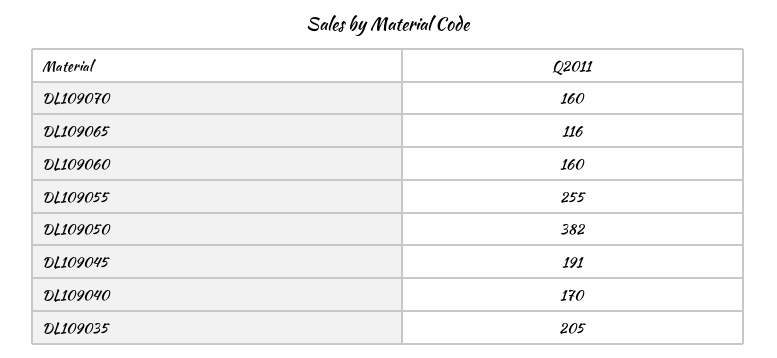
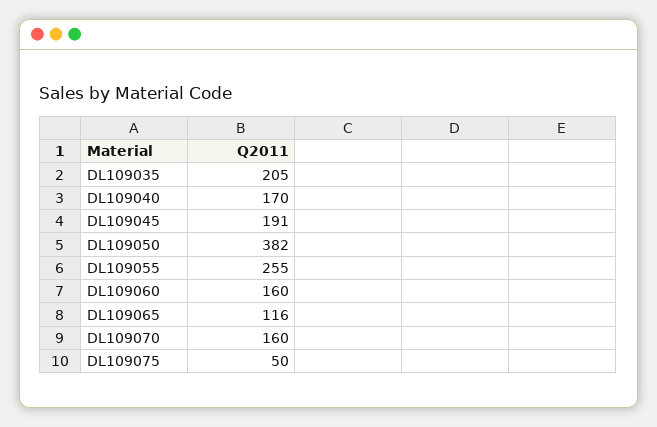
DL109075: none -> 50

